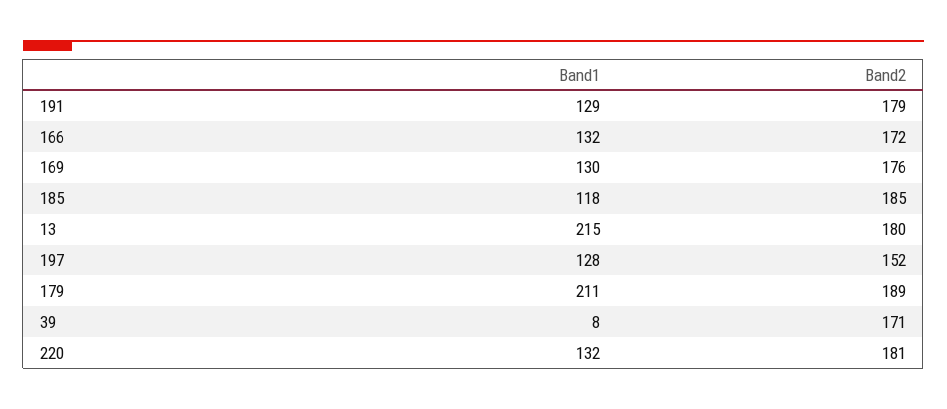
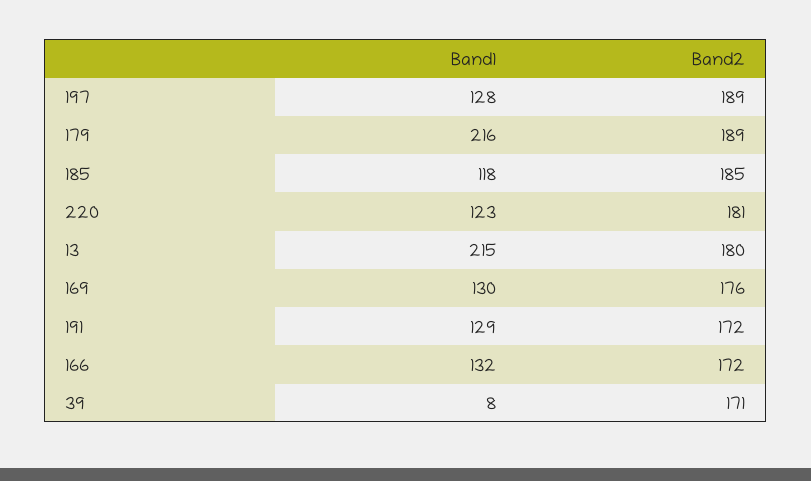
Band2, 191: 179 -> 172
Band2, 197: 152 -> 189
Band1, 179: 211 -> 216
Band1, 220: 132 -> 123

